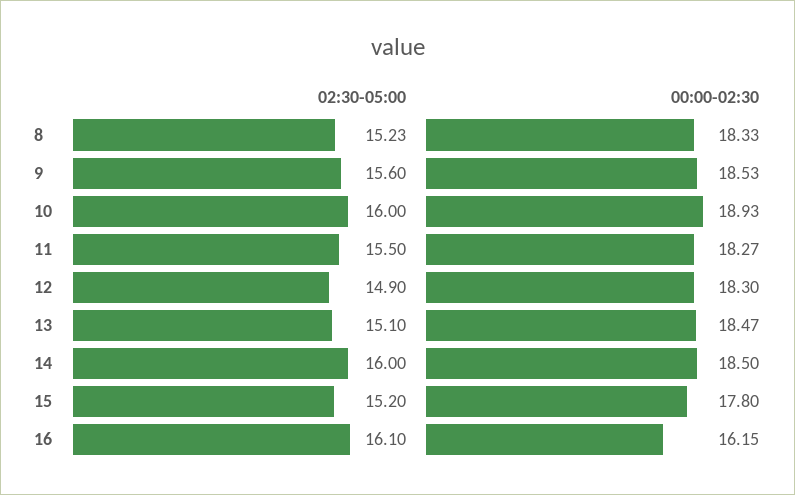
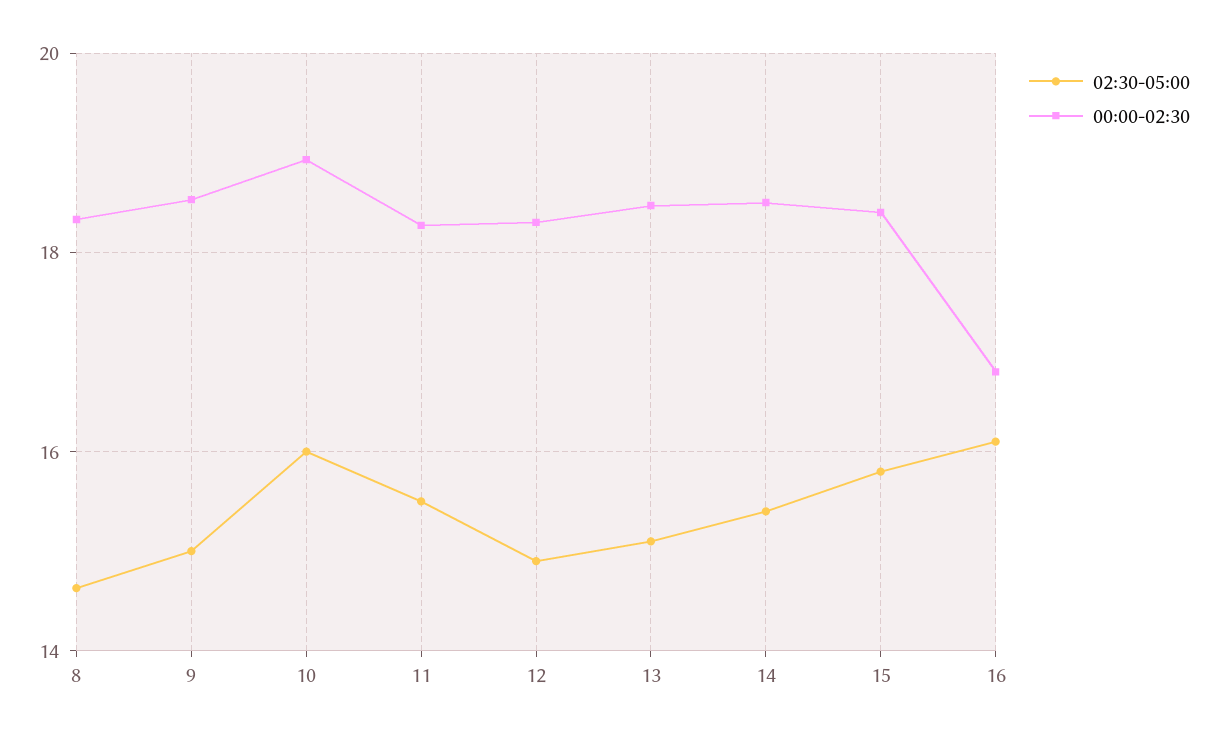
02:30-05:00, 8: 15.23 -> 14.6
02:30-05:00, 9: 15.6 -> 15
02:30-05:00, 14: 16 -> 15.4
02:30-05:00, 15: 15.2 -> 15.8
00:00-02:30, 15: 17.8 -> 18.4
00:00-02:30, 16: 16.15 -> 16.8

